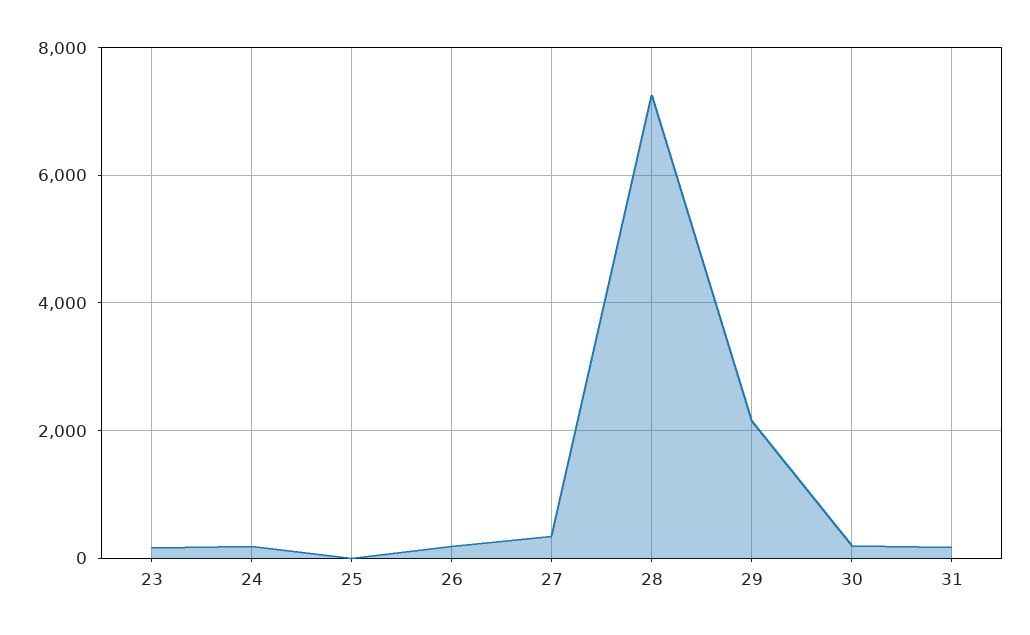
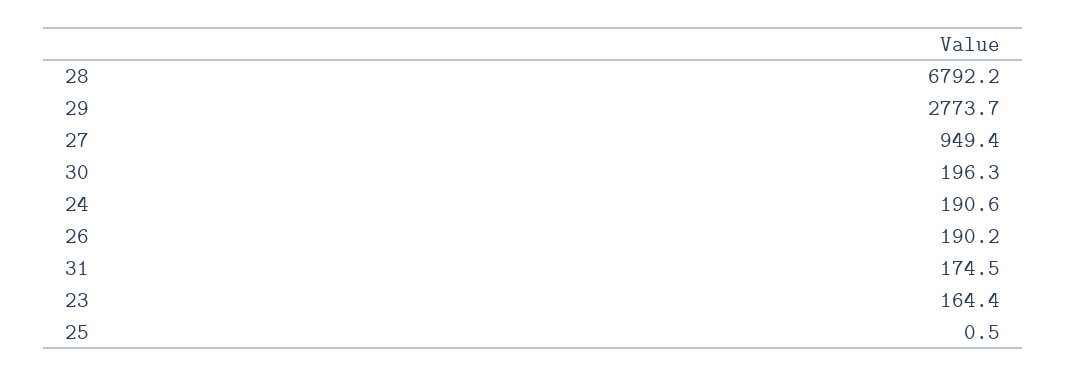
27: 400 -> 949.4
28: 7200 -> 6792.2
29: 2200 -> 2773.7

